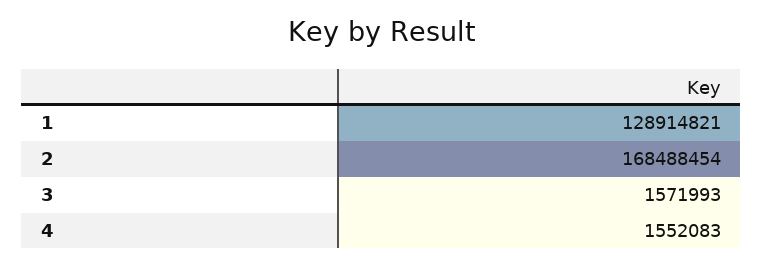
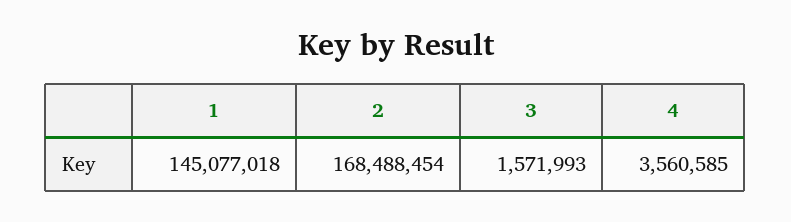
1: 128914821 -> 145077018
4: 1552083 -> 3560585

